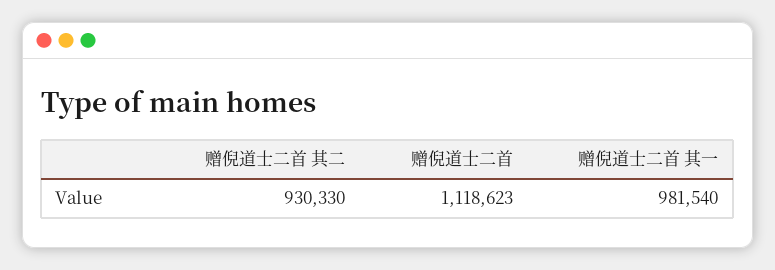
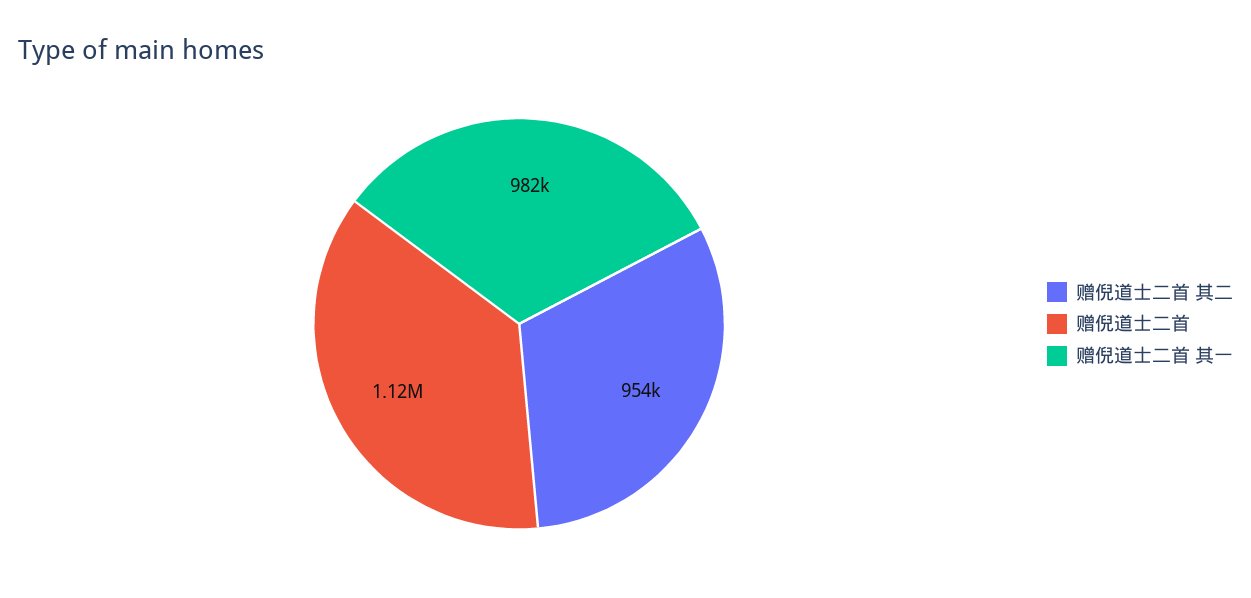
赠倪道士二首 其二: 930330 -> 954000

